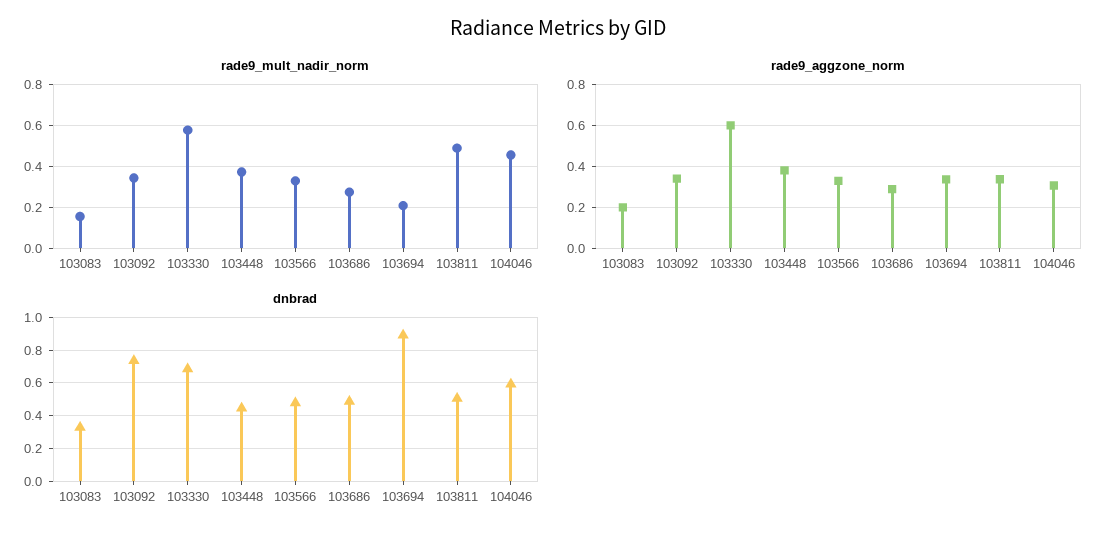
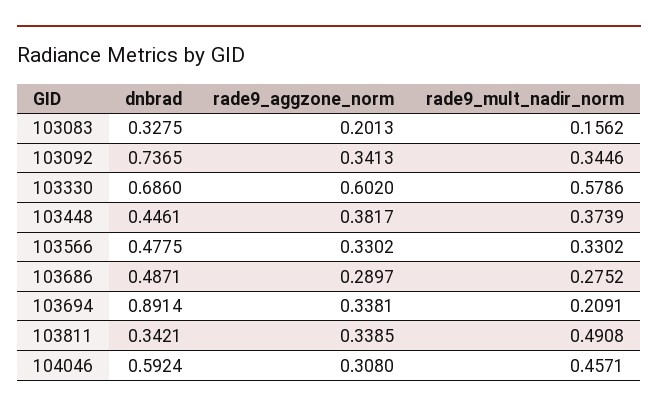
dnbrad, 103811: 0.5 -> 0.3421

